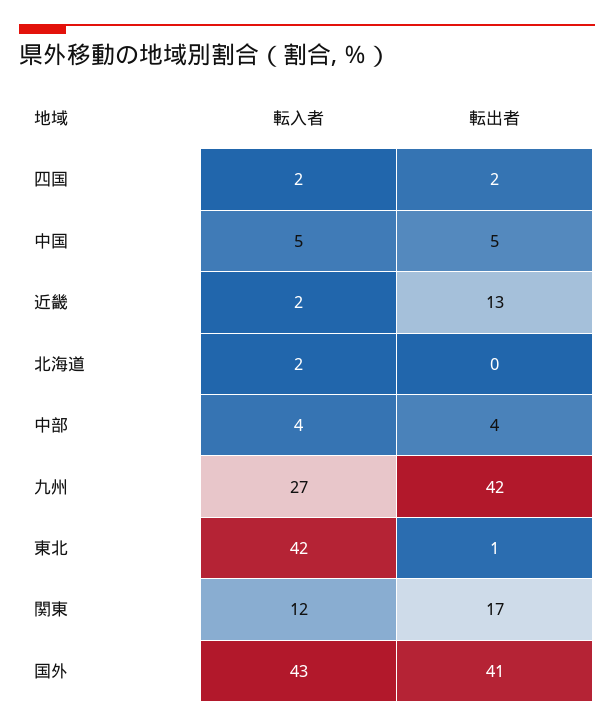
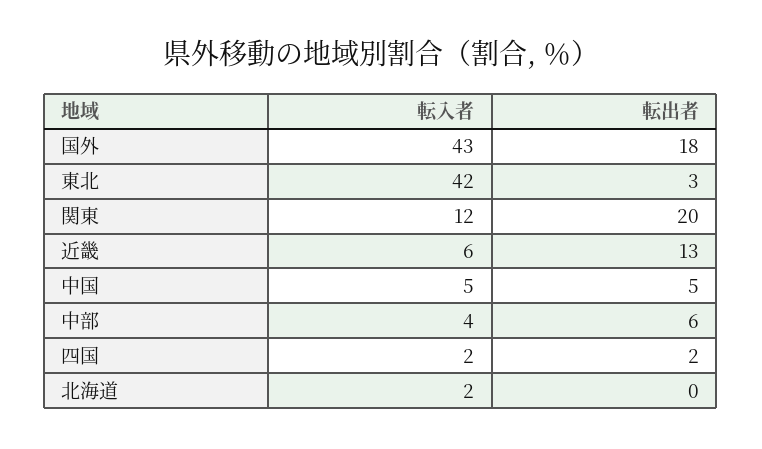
転入者, 近畿: 2 -> 6
転出者, 中部: 4 -> 6
転入者, 九州: 27 -> none
転出者, 九州: 42 -> none
転出者, 東北: 1 -> 3
転出者, 関東: 17 -> 20
転出者, 国外: 41 -> 18

